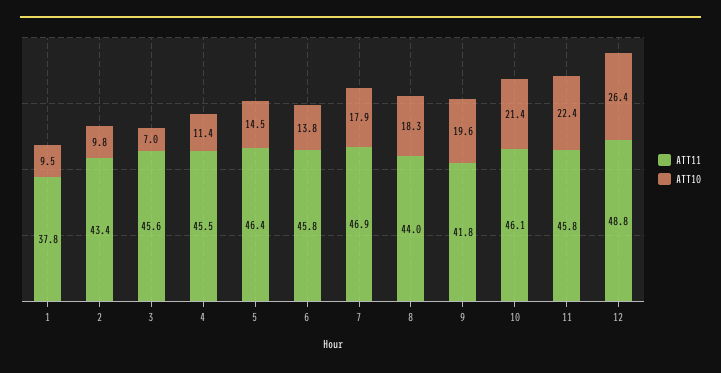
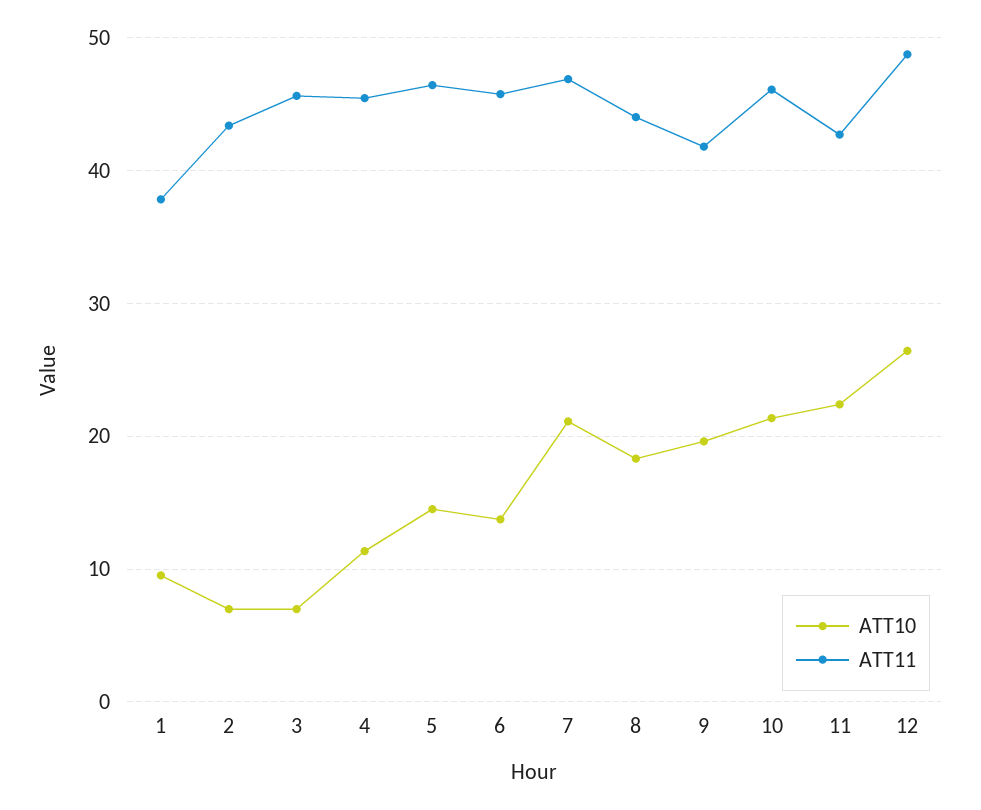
ATT10, 2: 9.8 -> 7
ATT10, 7: 17.9 -> 21
ATT11, 11: 45.8 -> 43

